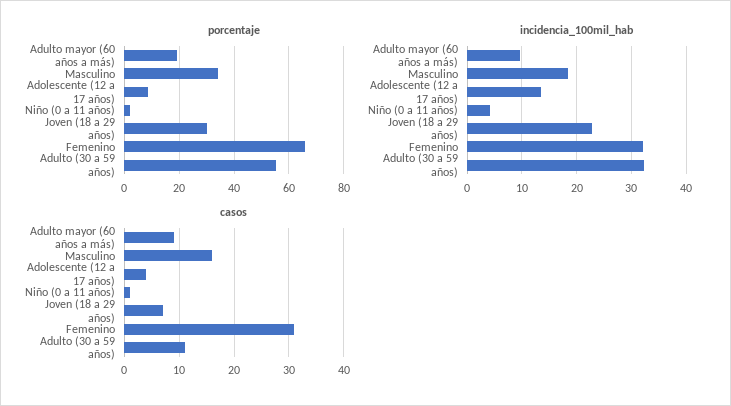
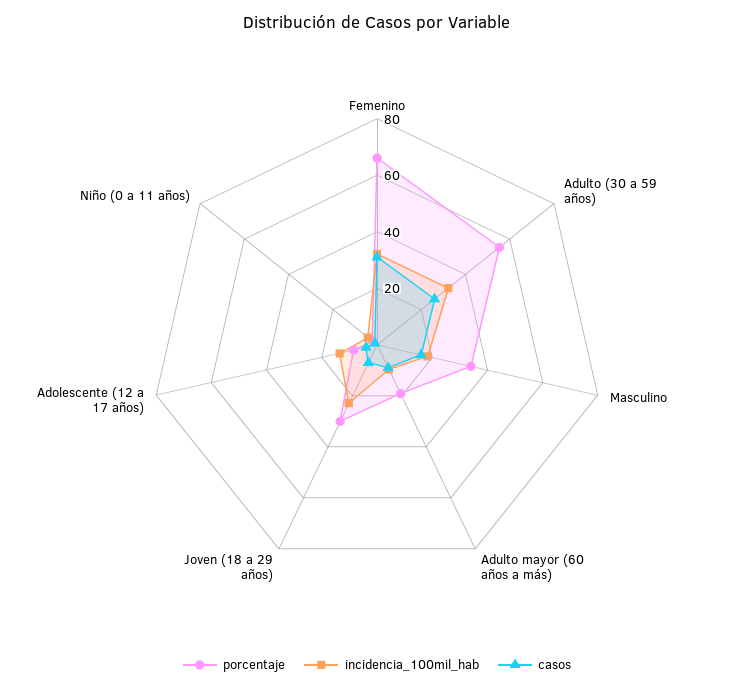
casos, Adulto (30 a 59 años): 10 -> 25

